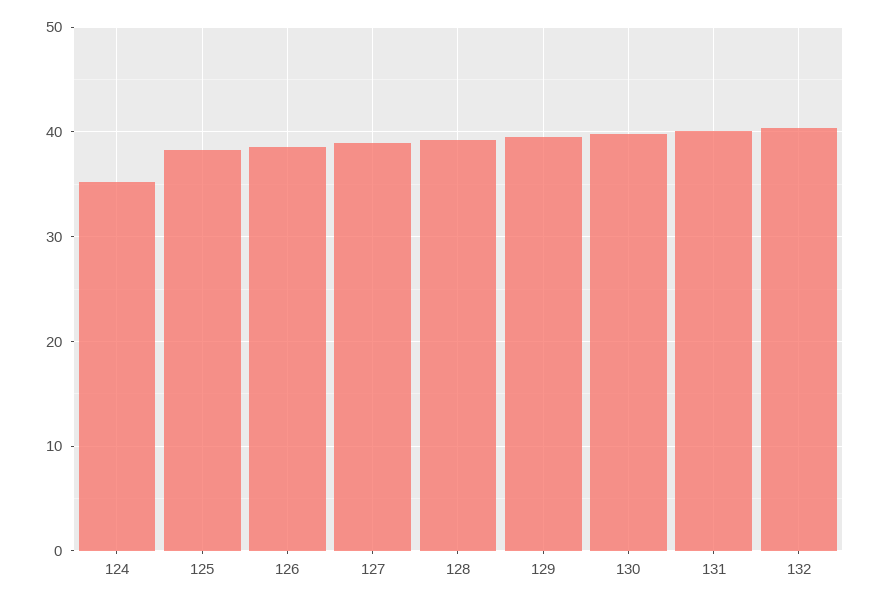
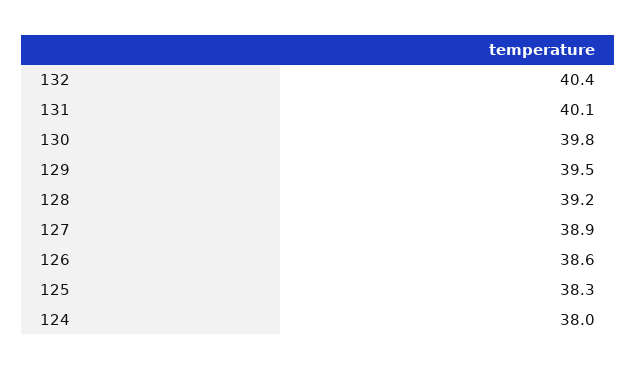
124: 35 -> 38

